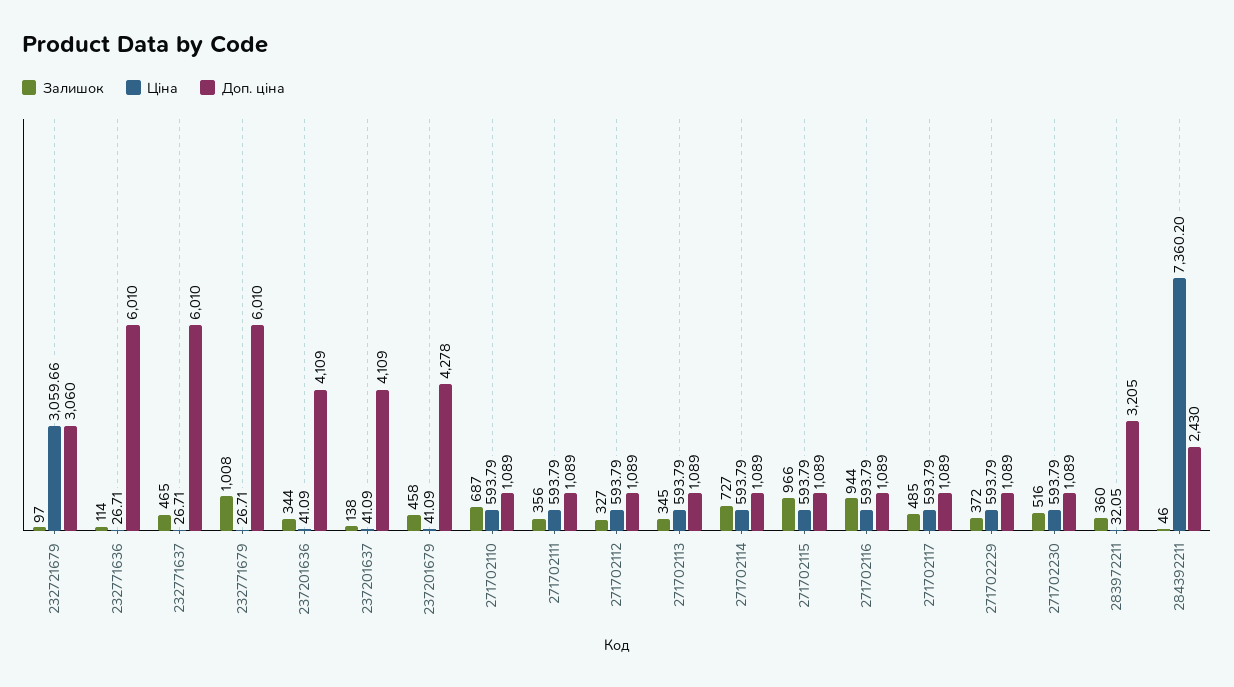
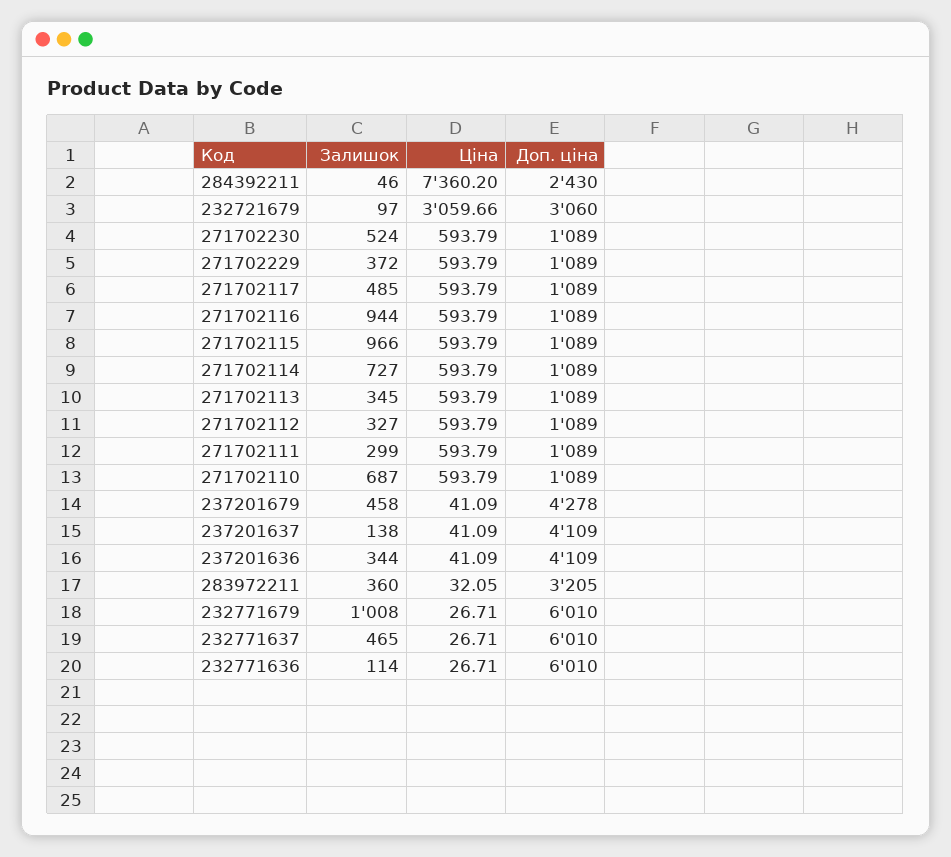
Залишок, 271702111: 356 -> 299
Залишок, 271702230: 516 -> 524

